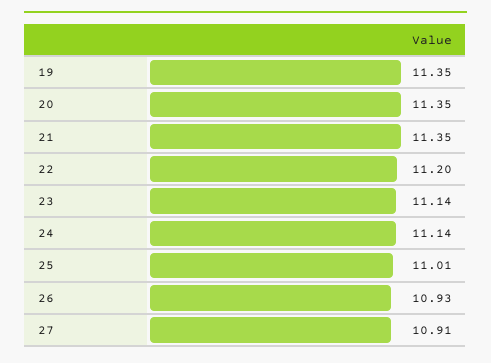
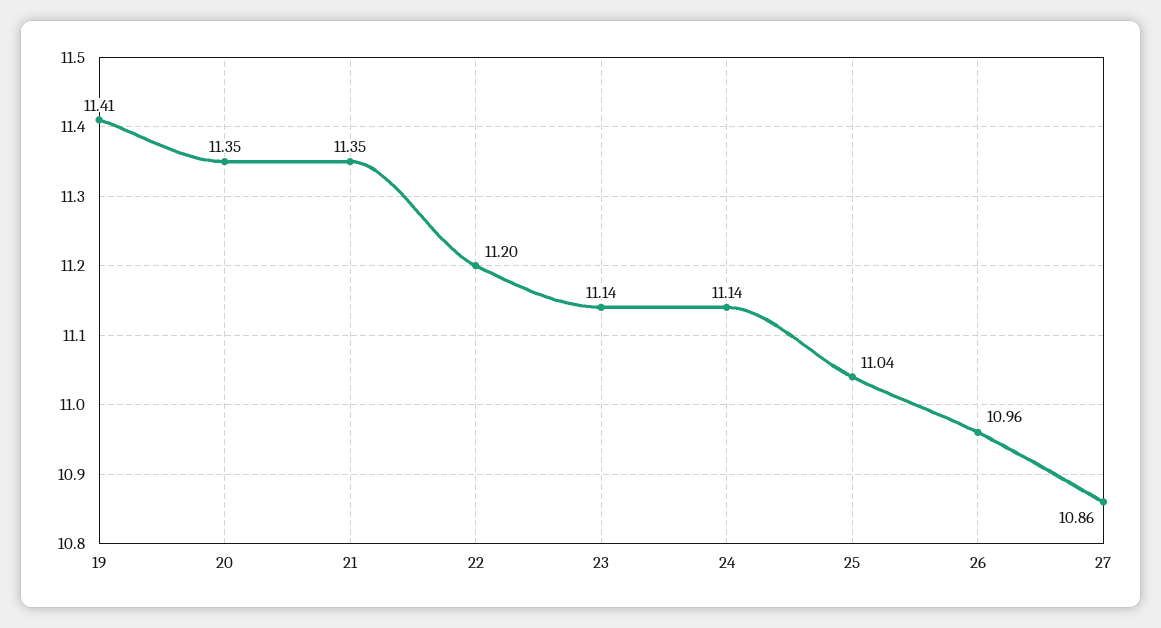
19: 11.35 -> 11.41
25: 11.01 -> 11.04
26: 10.93 -> 10.96
27: 10.91 -> 10.86

